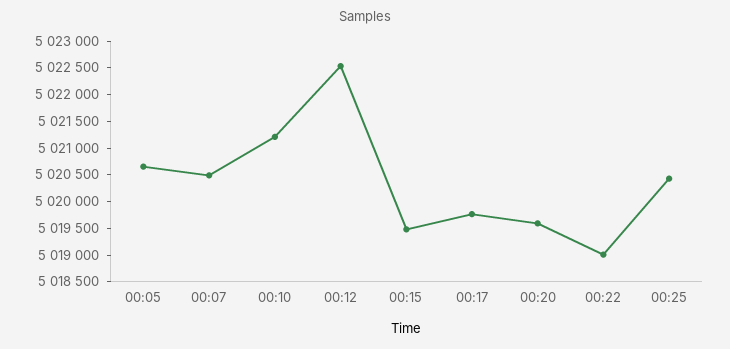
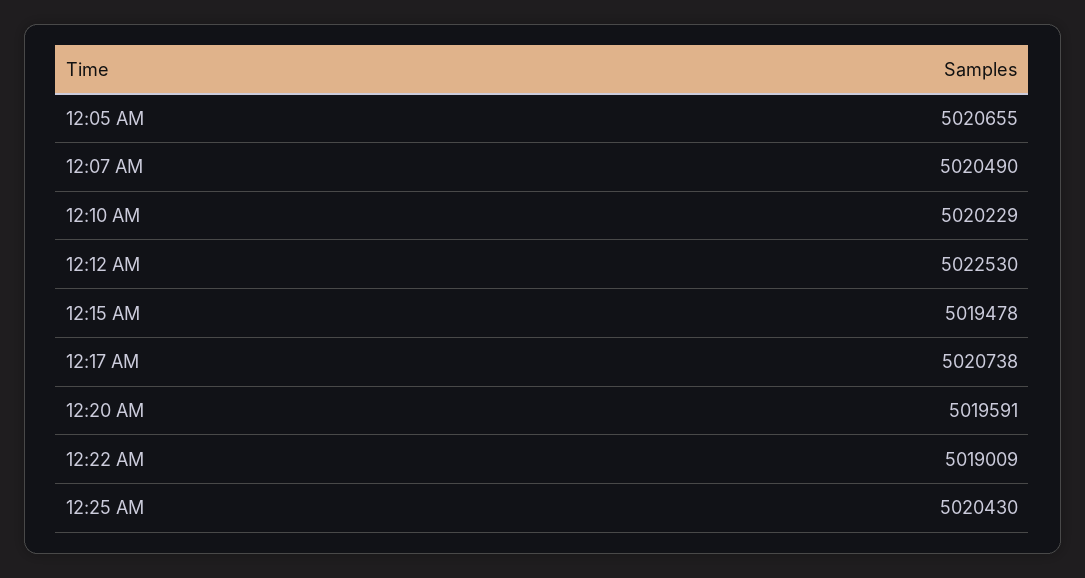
00:10: 5021250 -> 5020229
00:17: 5019750 -> 5020738

